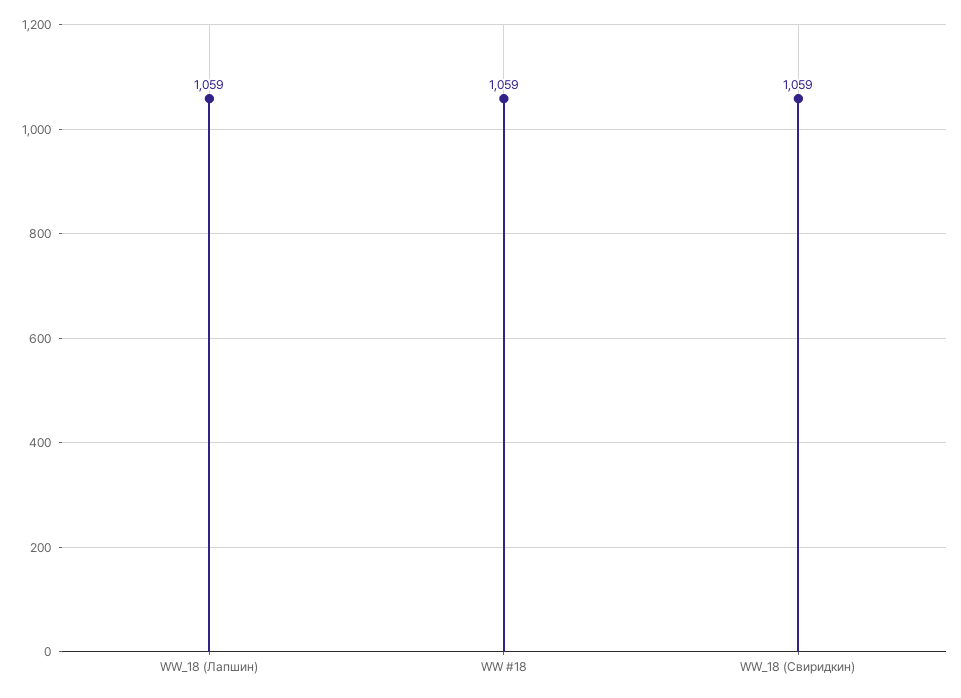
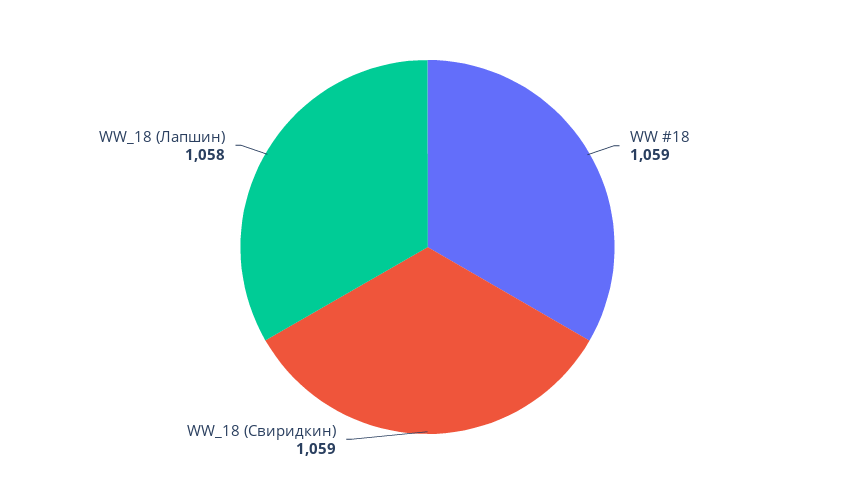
WW_18 (Лапшин): 1059 -> 1058

